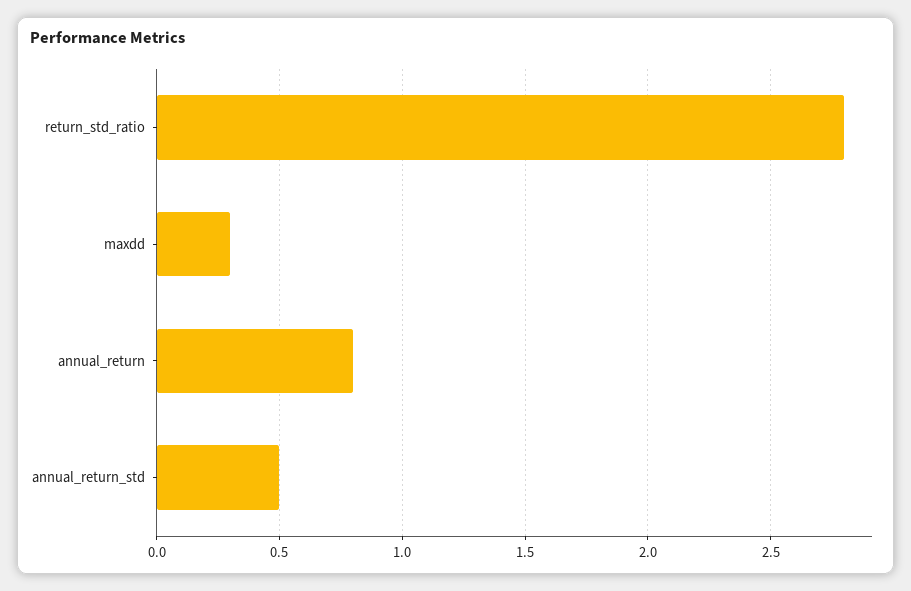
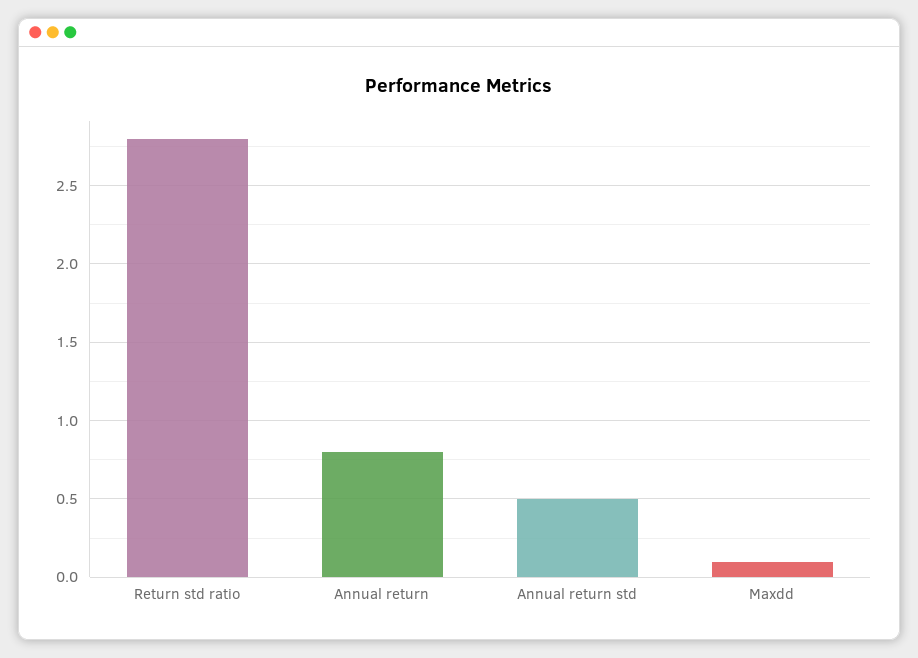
maxdd: 0.3 -> 0.1

